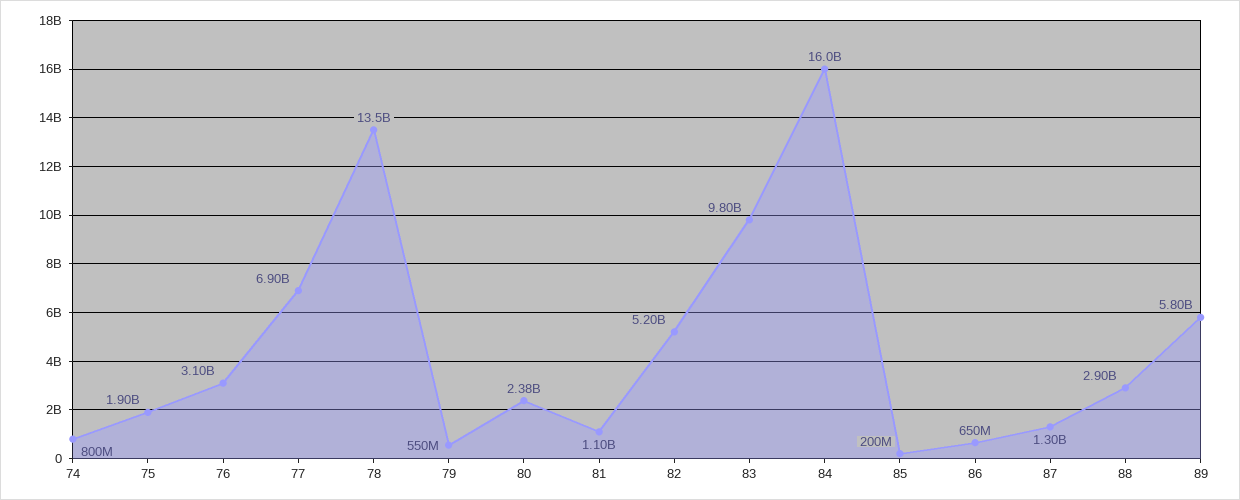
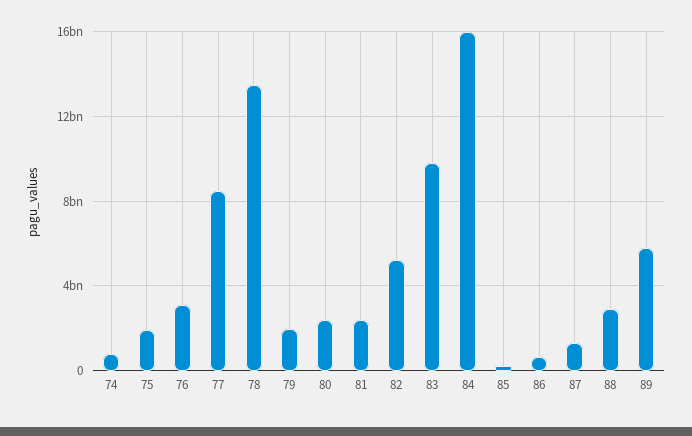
77: 6900000000 -> 8500000000
79: 550000000 -> 2000000000
81: 1100000000 -> 2500000000

